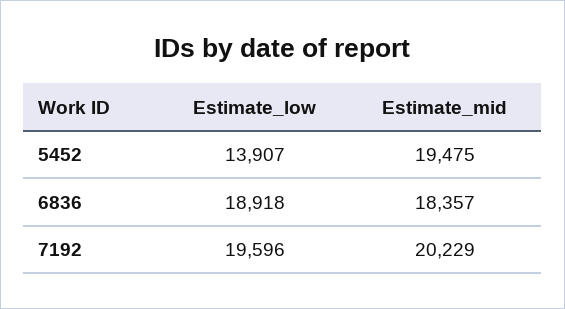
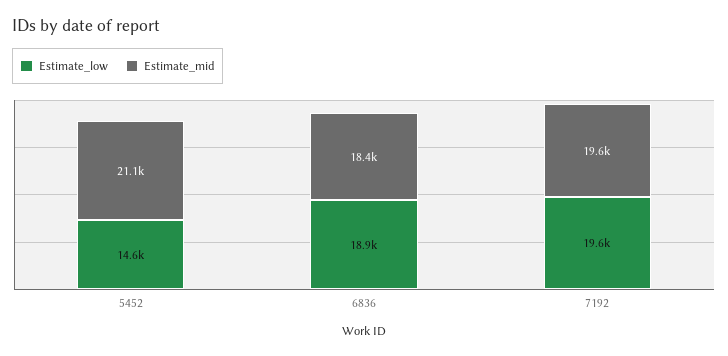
Estimate_low, 5452: 13907 -> 14600
Estimate_mid, 5452: 19475 -> 21100
Estimate_mid, 7192: 20229 -> 19600

